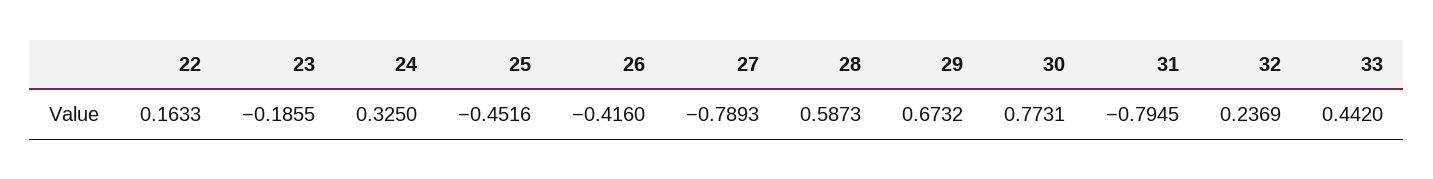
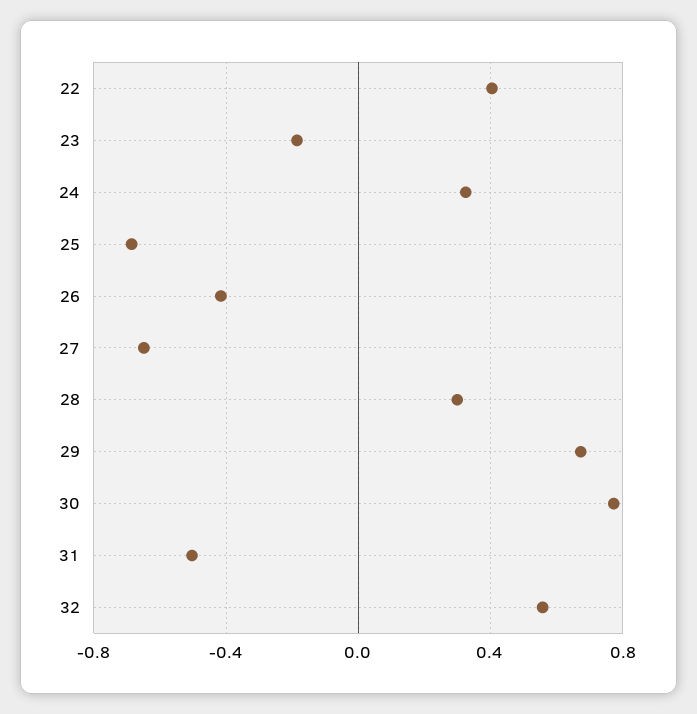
22: 0.1633 -> 0.4
25: -0.4516 -> -0.7
27: -0.7893 -> -0.65
28: 0.5873 -> 0.3
31: -0.7945 -> -0.5
32: 0.2369 -> 0.55
33: 0.442 -> none

